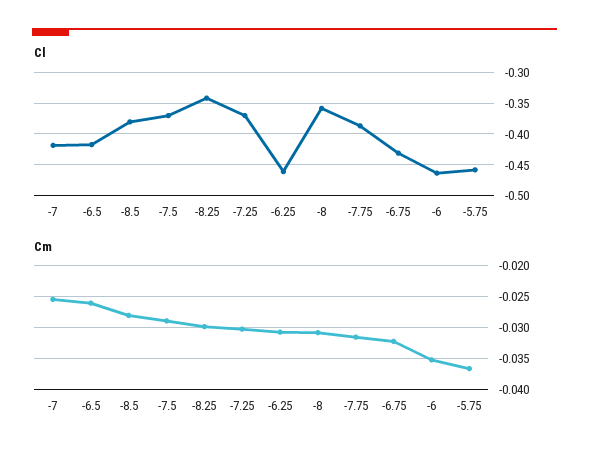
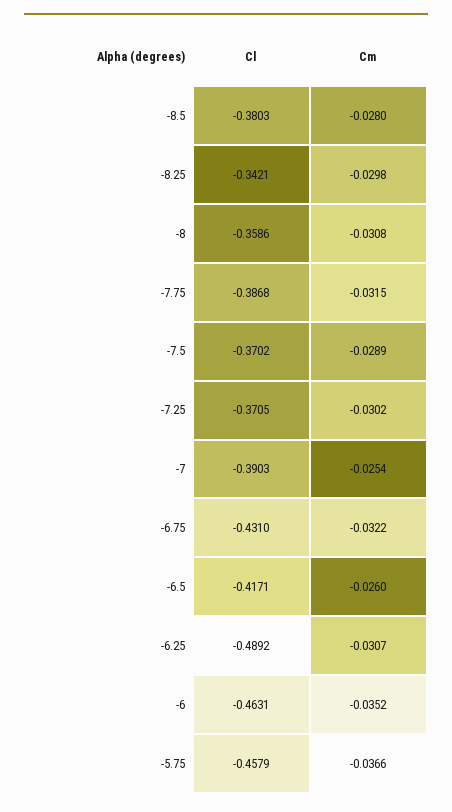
Cl, -7: -0.42 -> -0.3903
Cl, -6.25: -0.46 -> -0.4892

